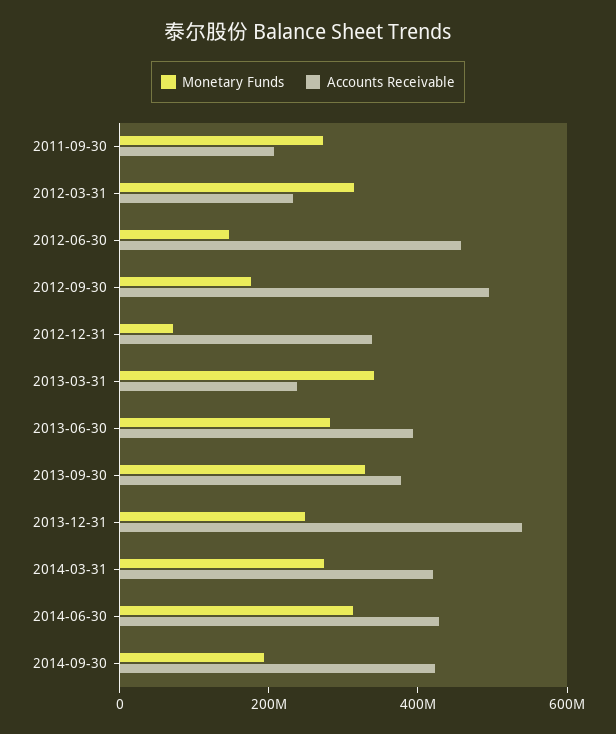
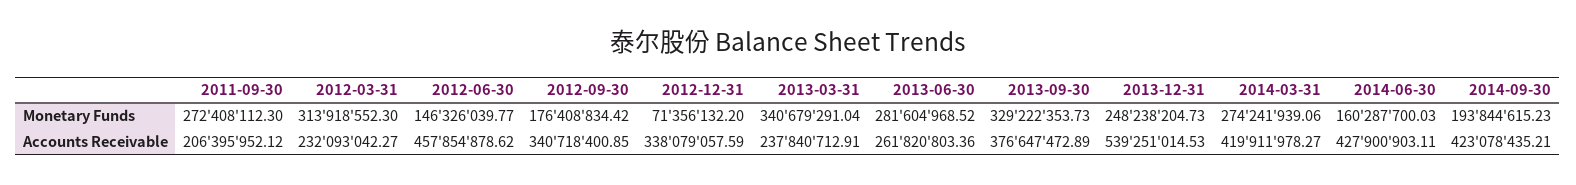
Accounts Receivable, 2012-09-30: 500000000 -> 340718400.85
Accounts Receivable, 2013-06-30: 400000000 -> 261820803.36
Monetary Funds, 2014-06-30: 300000000 -> 160287700.03

